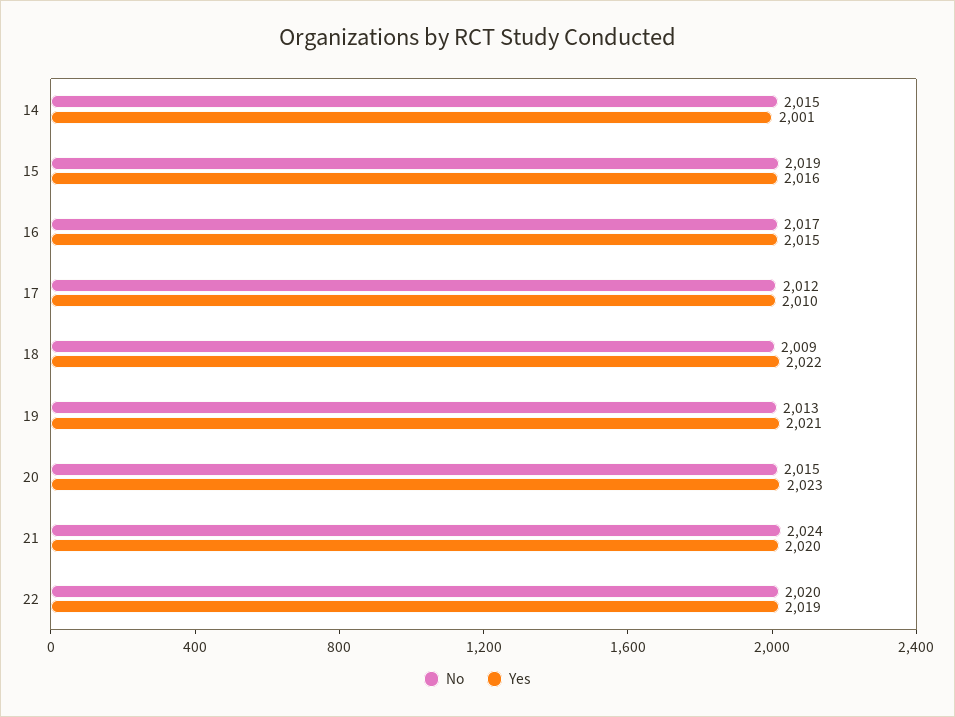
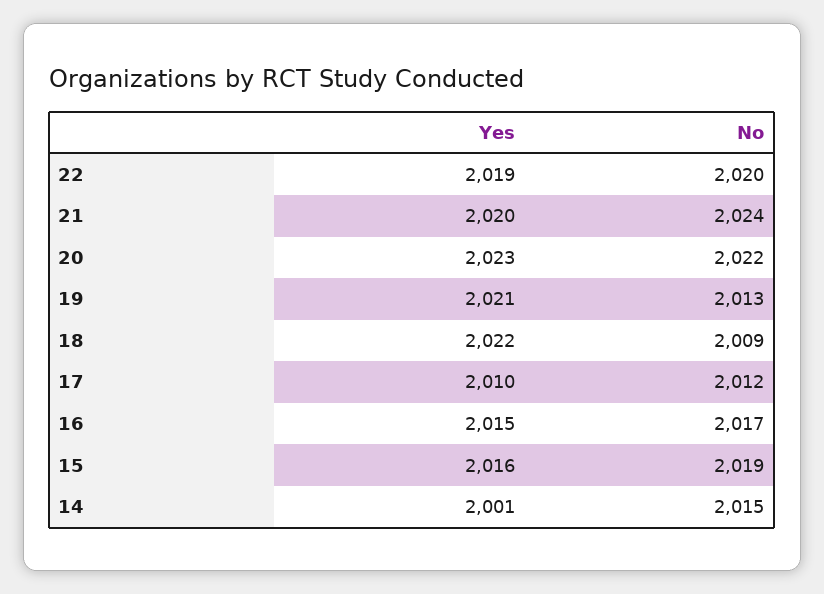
No, 20: 2015 -> 2022

